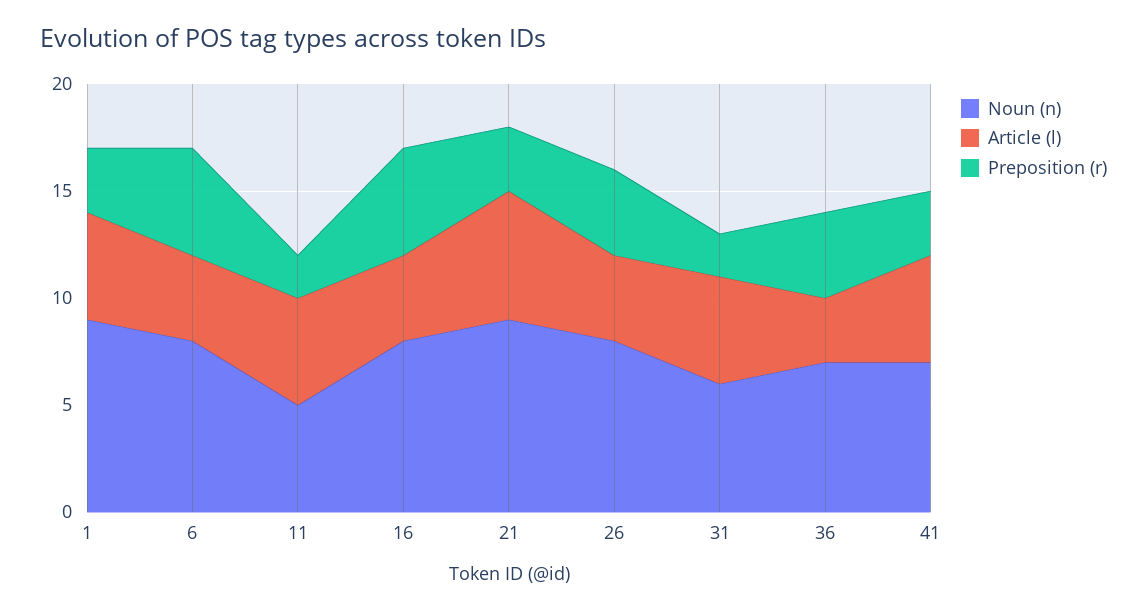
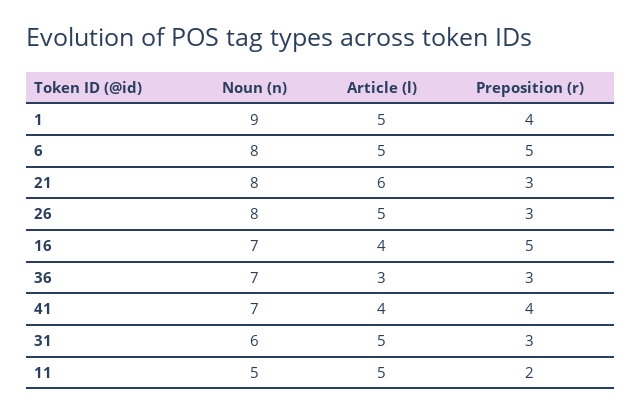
Preposition (r), 1: 3 -> 4
Article (l), 6: 4 -> 5
Noun (n), 16: 8 -> 7
Noun (n), 21: 9 -> 8
Article (l), 26: 4 -> 5
Preposition (r), 26: 4 -> 3
Preposition (r), 31: 2 -> 3
Preposition (r), 36: 4 -> 3
Article (l), 41: 5 -> 4
Preposition (r), 41: 3 -> 4

